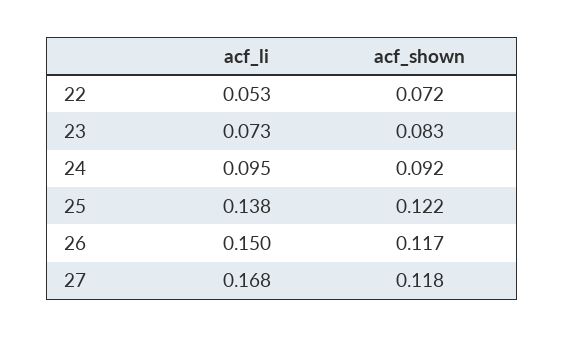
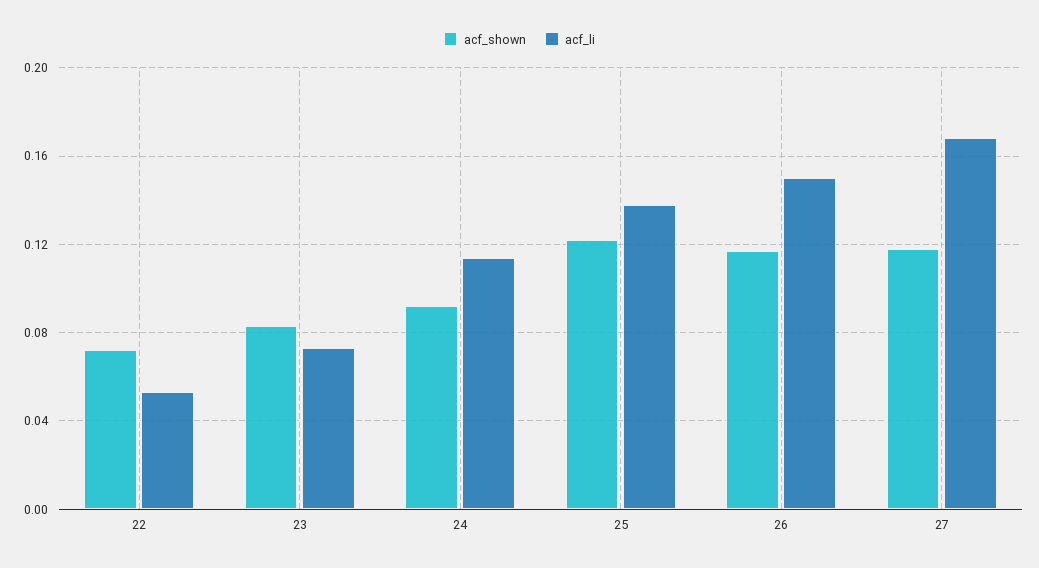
acf_li, 24: 0.095 -> 0.115

